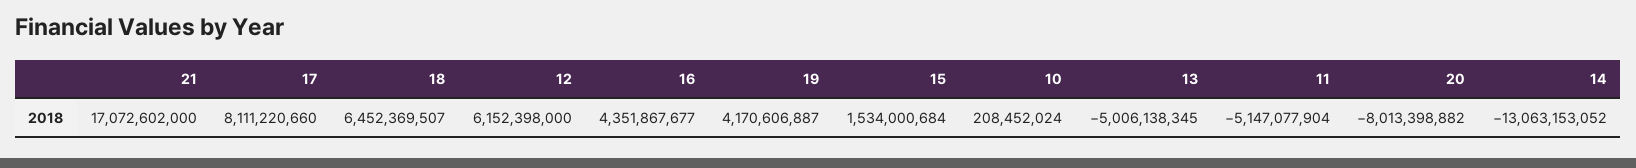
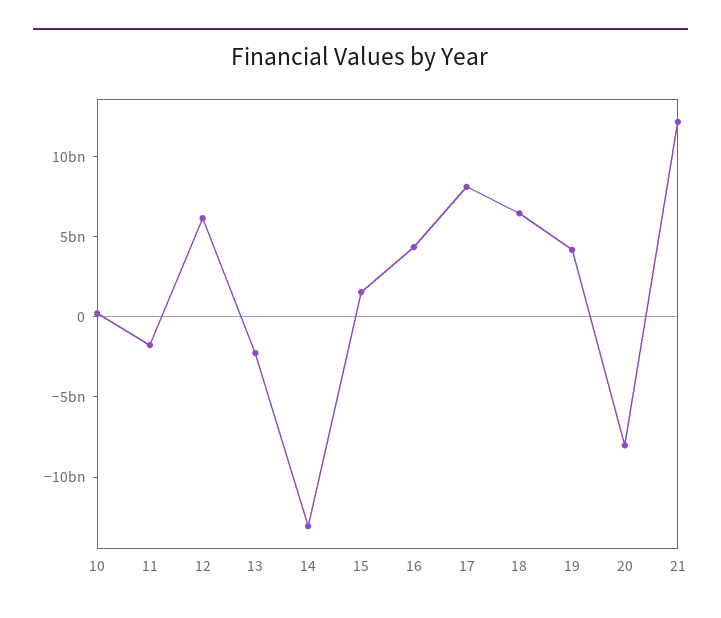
21: 17072602000 -> 12000000000
13: -5006138345 -> -2000000000
11: -5147077904 -> -2000000000

